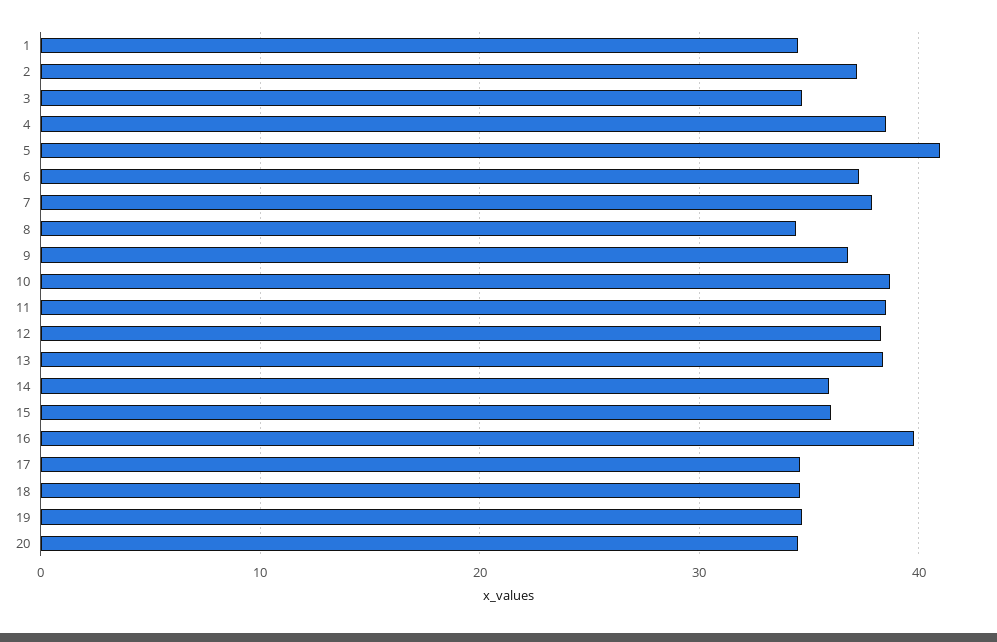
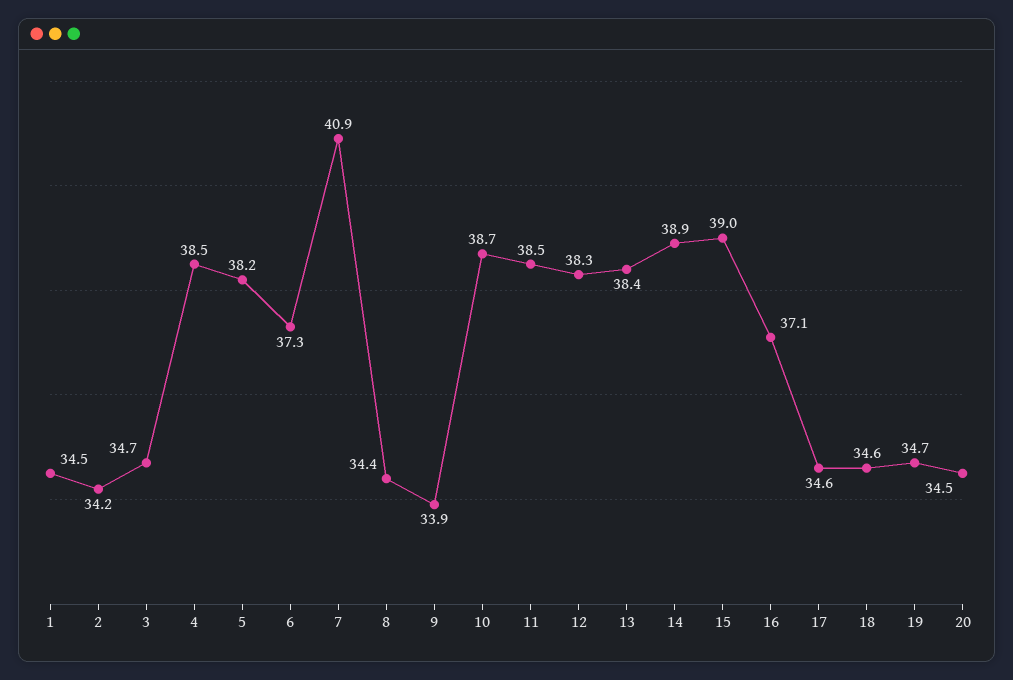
2: 37 -> 34.2
5: 41 -> 38.2
7: 38 -> 40.9
9: 37 -> 33.9
14: 36 -> 38.9
15: 36 -> 39
16: 40 -> 37.1

